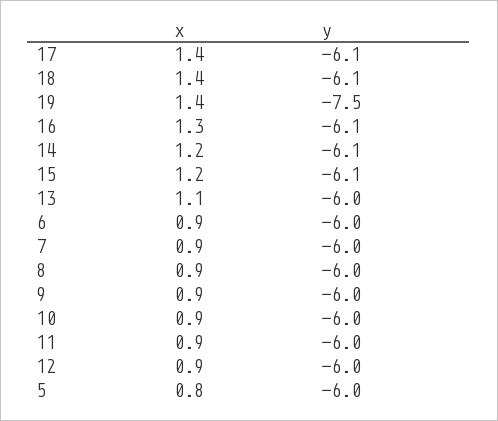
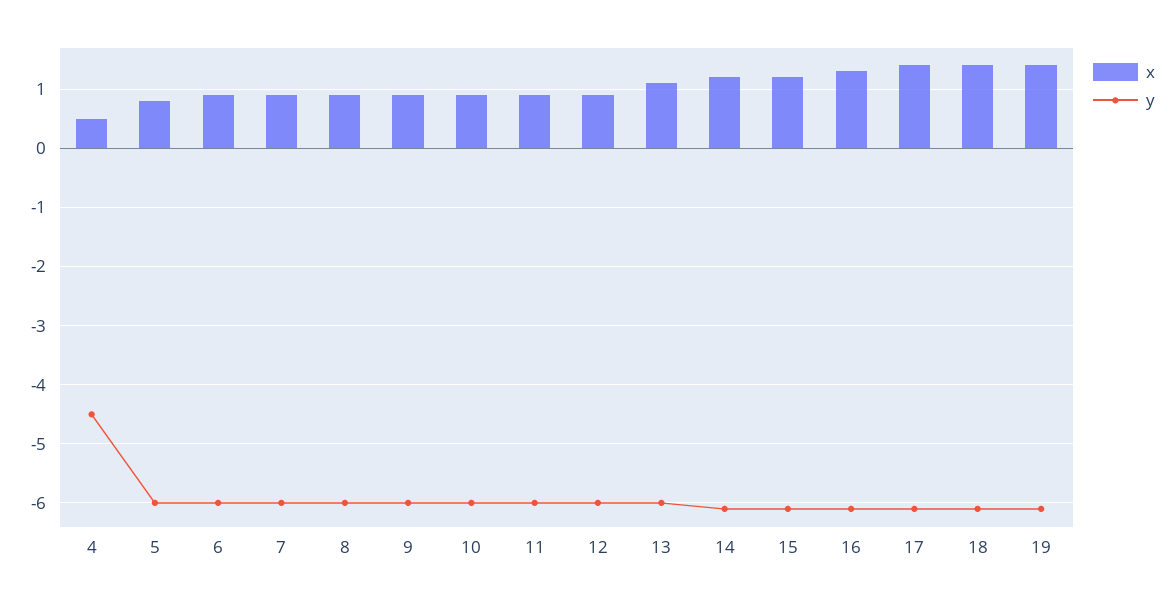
y, 19: -7.5 -> -6
x, 4: none -> 0.5
y, 4: none -> -4.5

